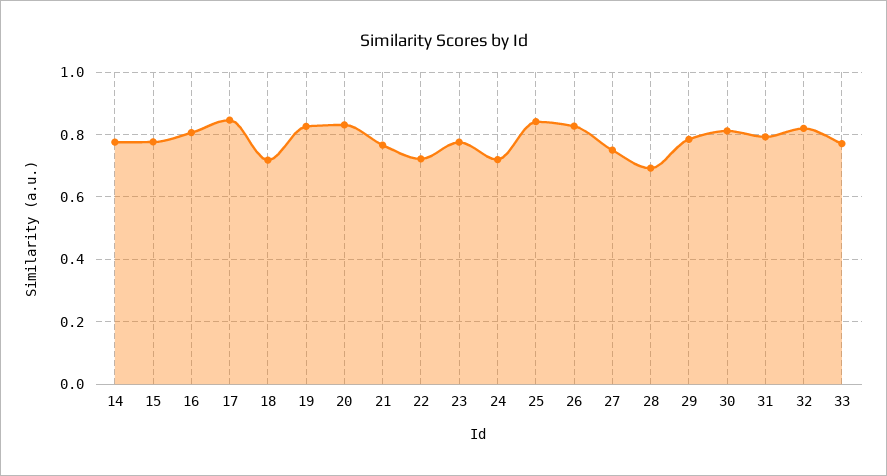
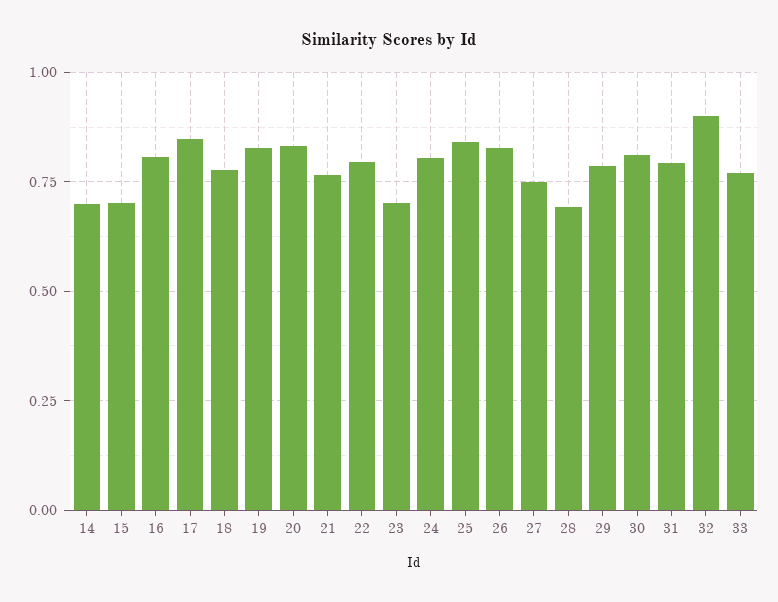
14: 0.78 -> 0.7
15: 0.78 -> 0.7
18: 0.72 -> 0.775
22: 0.72 -> 0.8
23: 0.78 -> 0.7
24: 0.72 -> 0.8
32: 0.82 -> 0.9

